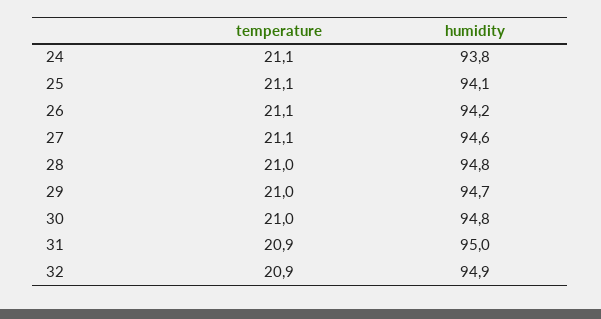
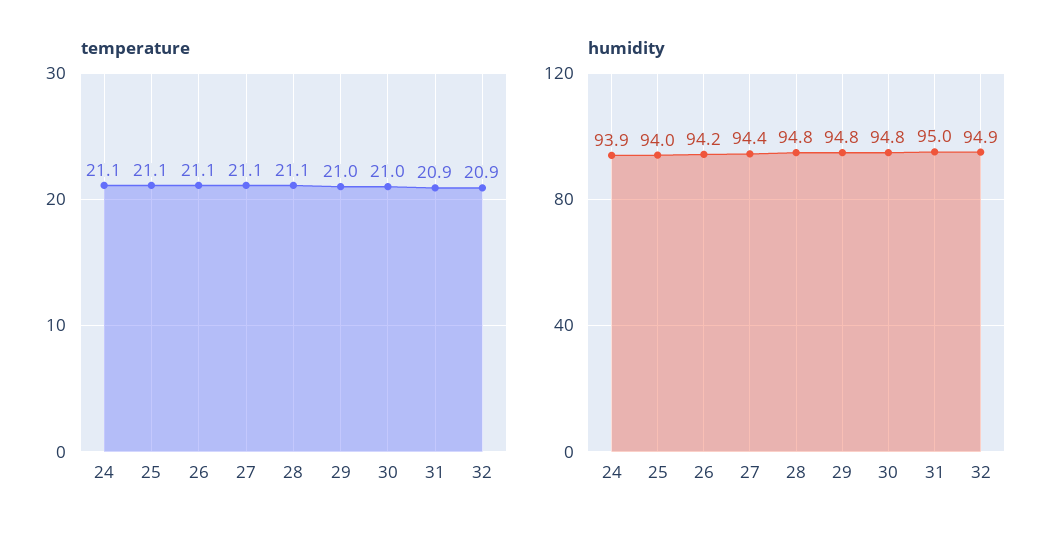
humidity, 24: 93.8 -> 93.9
humidity, 25: 94.1 -> 94
humidity, 27: 94.6 -> 94.4
temperature, 28: 21 -> 21.1
humidity, 29: 94.7 -> 94.8

